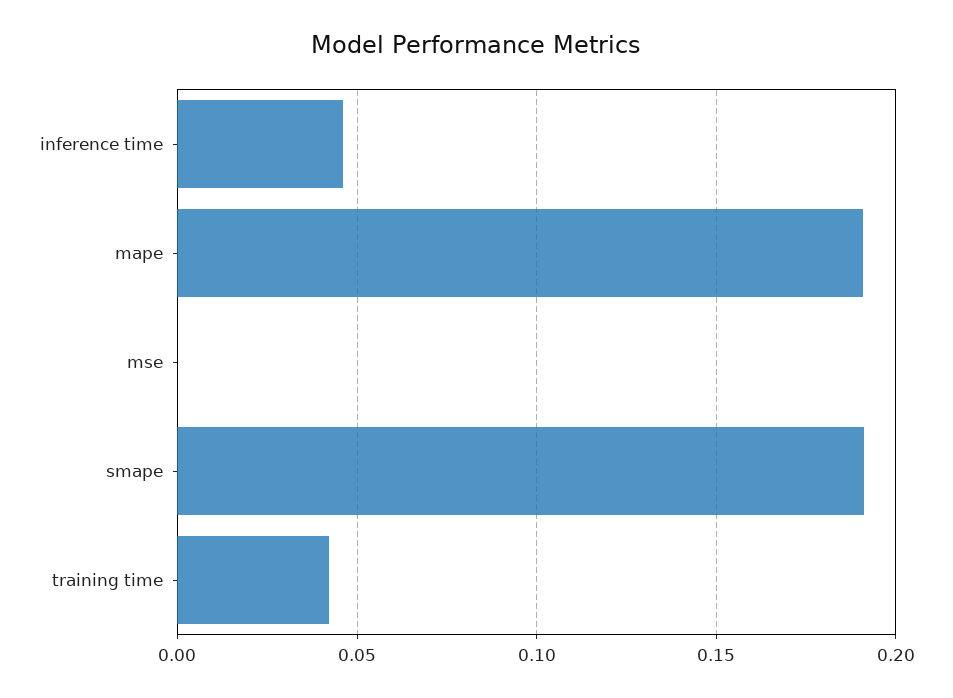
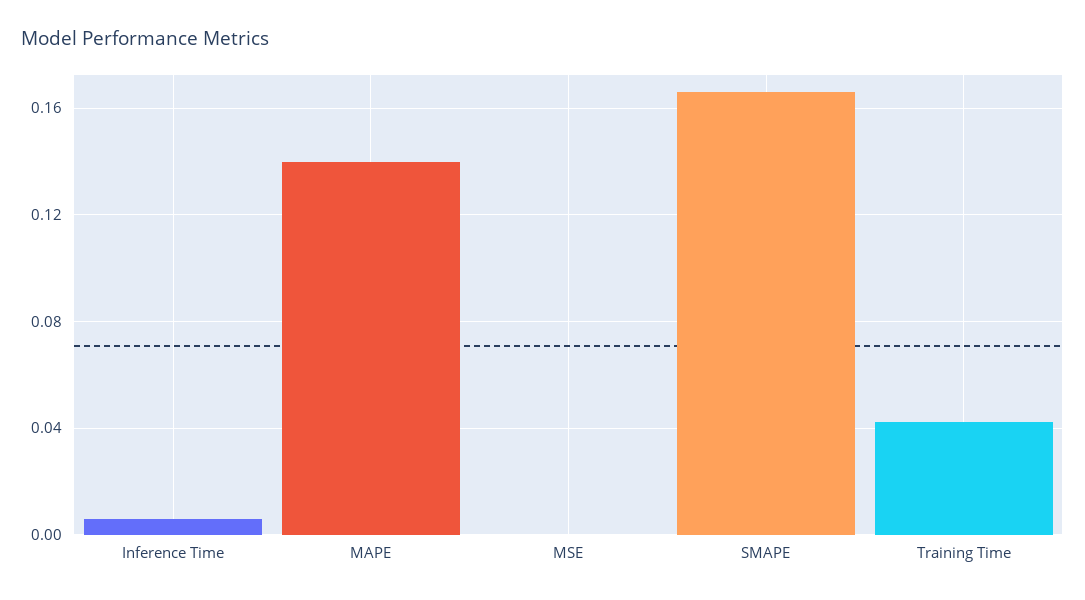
inference time: 0.045 -> 0.005
mape: 0.19 -> 0.14
smape: 0.19 -> 0.165

